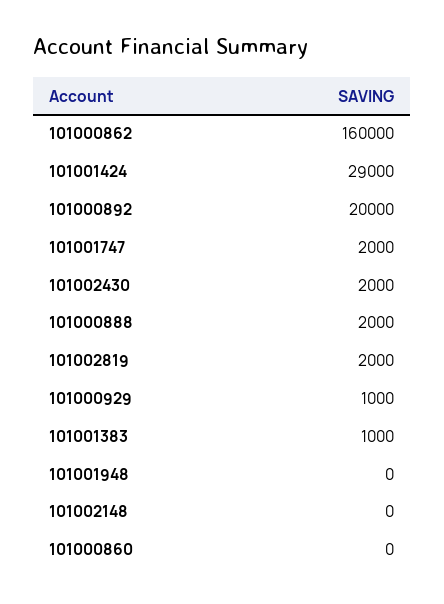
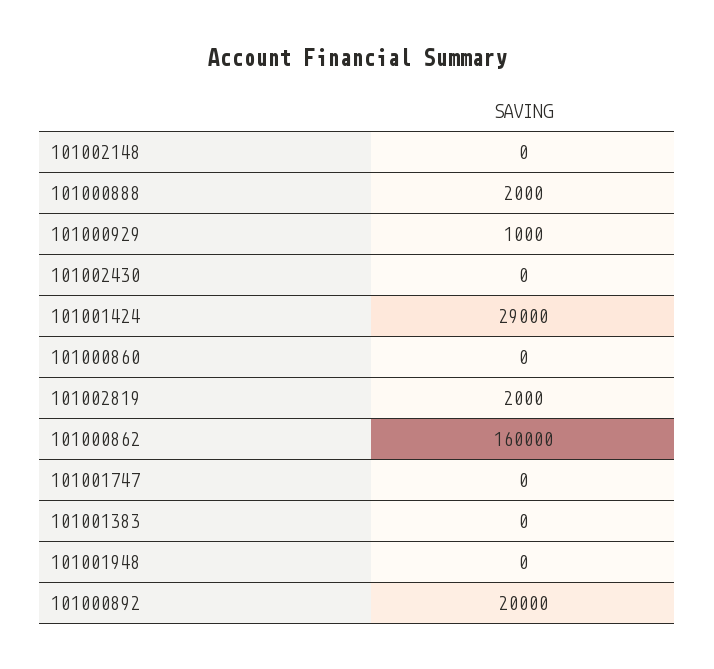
101001747: 2000 -> 0
101002430: 2000 -> 0
101001383: 1000 -> 0

